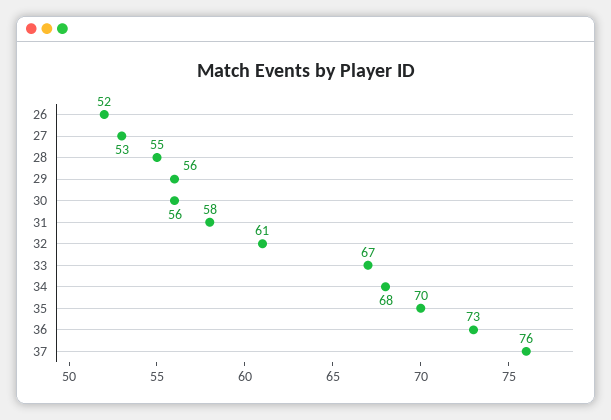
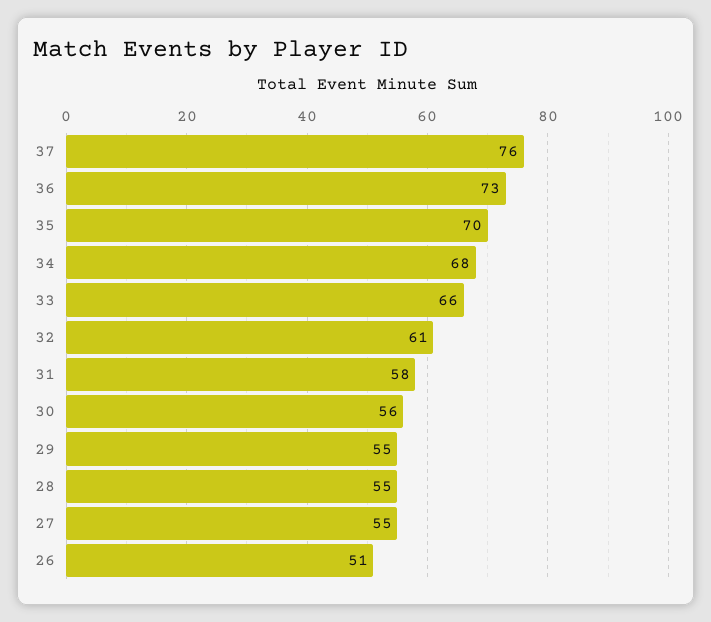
26: 52 -> 51
27: 53 -> 55
29: 56 -> 55
33: 67 -> 66

